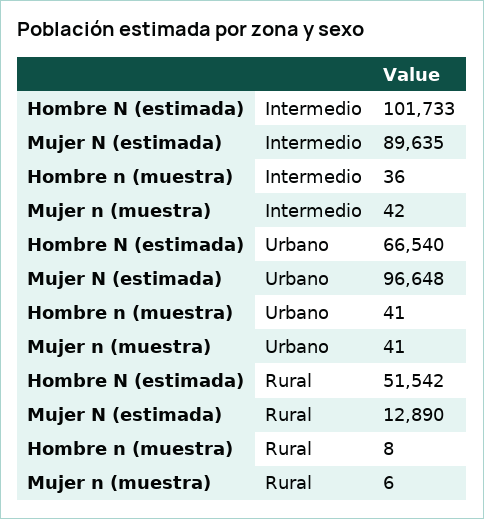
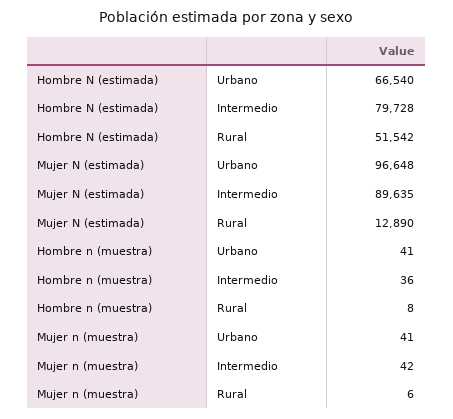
Hombre N (estimada), Intermedio: 101733 -> 79728

